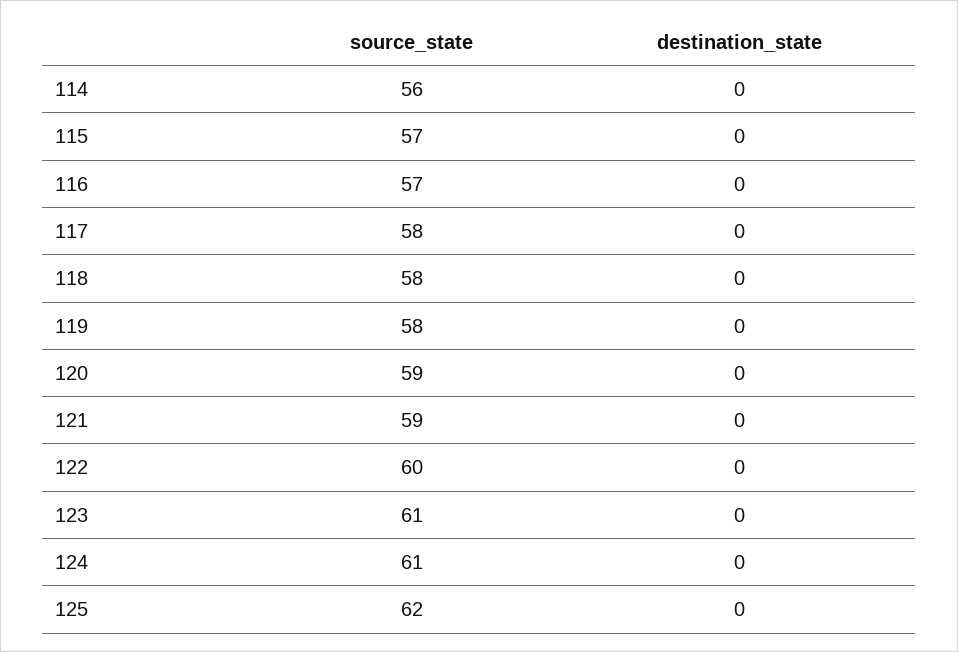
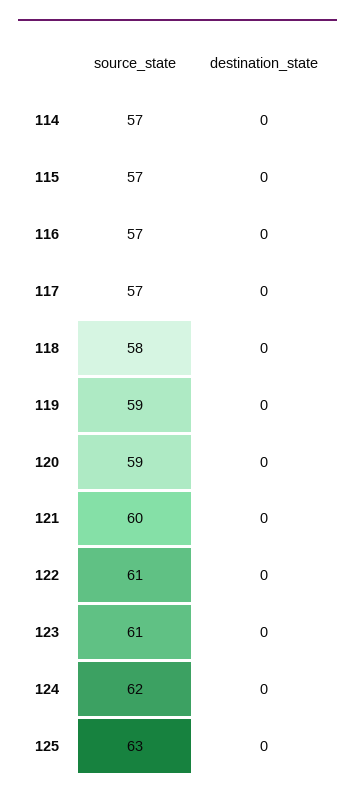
source_state, 114: 56 -> 57
source_state, 117: 58 -> 57
source_state, 119: 58 -> 59
source_state, 121: 59 -> 60
source_state, 122: 60 -> 61
source_state, 124: 61 -> 62
source_state, 125: 62 -> 63

